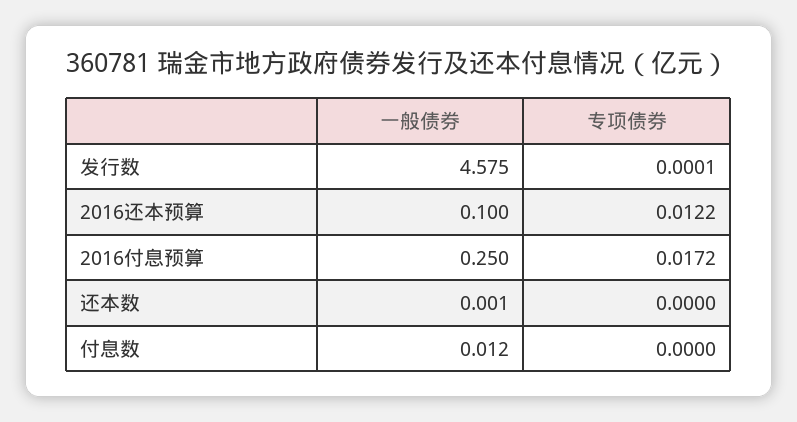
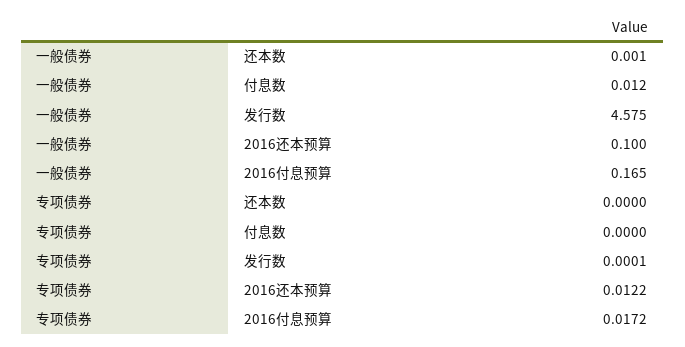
一般债券, 2016付息预算: 0.25 -> 0.165

